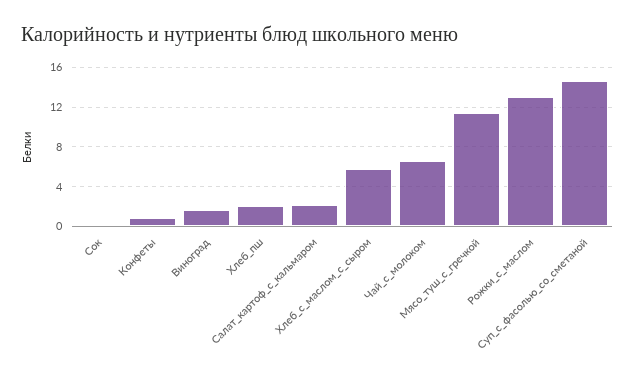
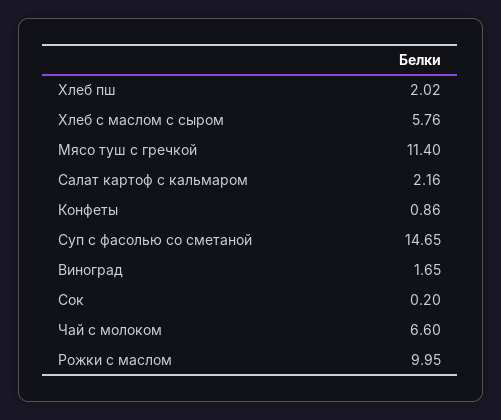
Рожки_с_маслом: 13 -> 9.95

